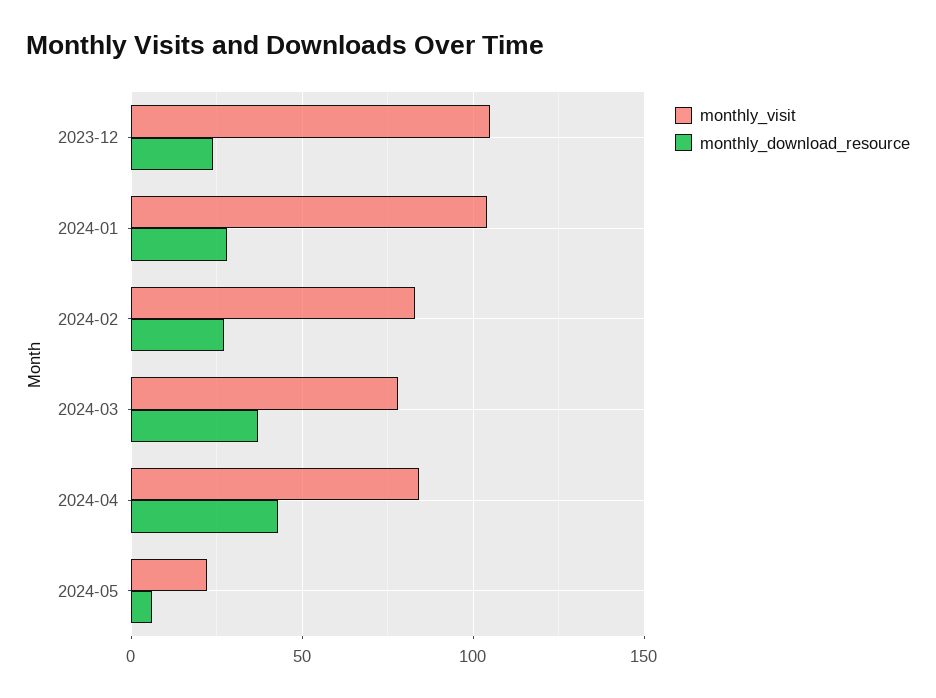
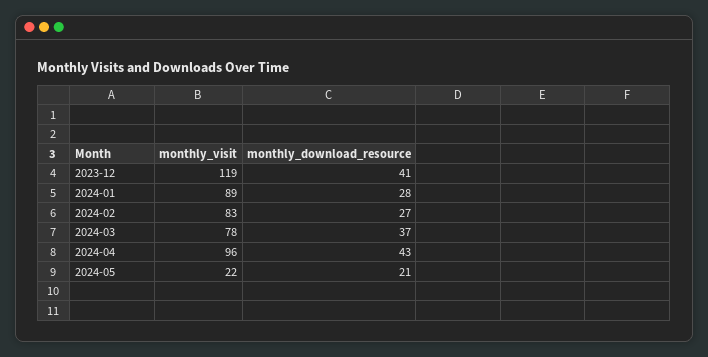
monthly_visit, 2023-12: 105 -> 119
monthly_download_resource, 2023-12: 25 -> 41
monthly_visit, 2024-01: 105 -> 89
monthly_visit, 2024-04: 85 -> 96
monthly_download_resource, 2024-05: 5 -> 21

